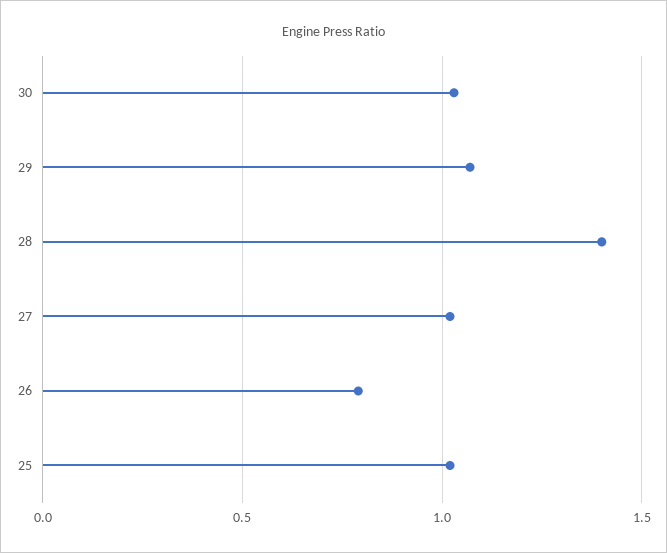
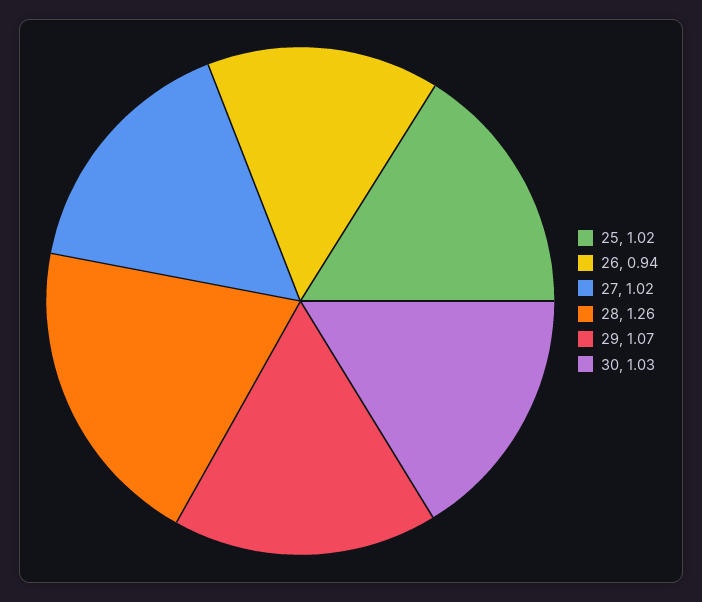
28: 1.4 -> 1.26
26: 0.8 -> 0.94

